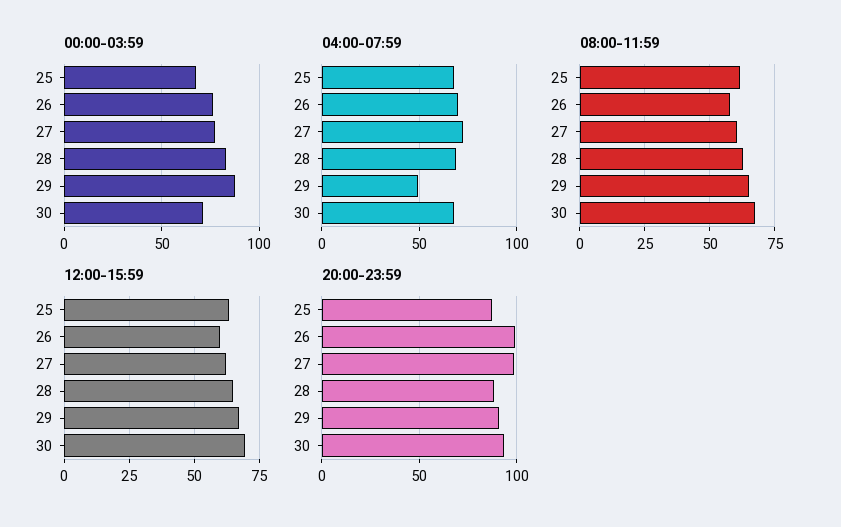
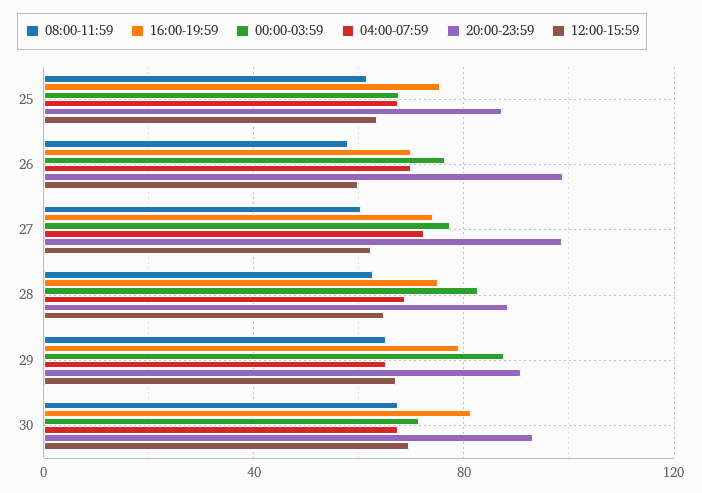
04:00-07:59, 29: 50 -> 65
16:00-19:59, 25: none -> 75
16:00-19:59, 26: none -> 70
16:00-19:59, 27: none -> 75
16:00-19:59, 28: none -> 75
16:00-19:59, 29: none -> 80
16:00-19:59, 30: none -> 80

